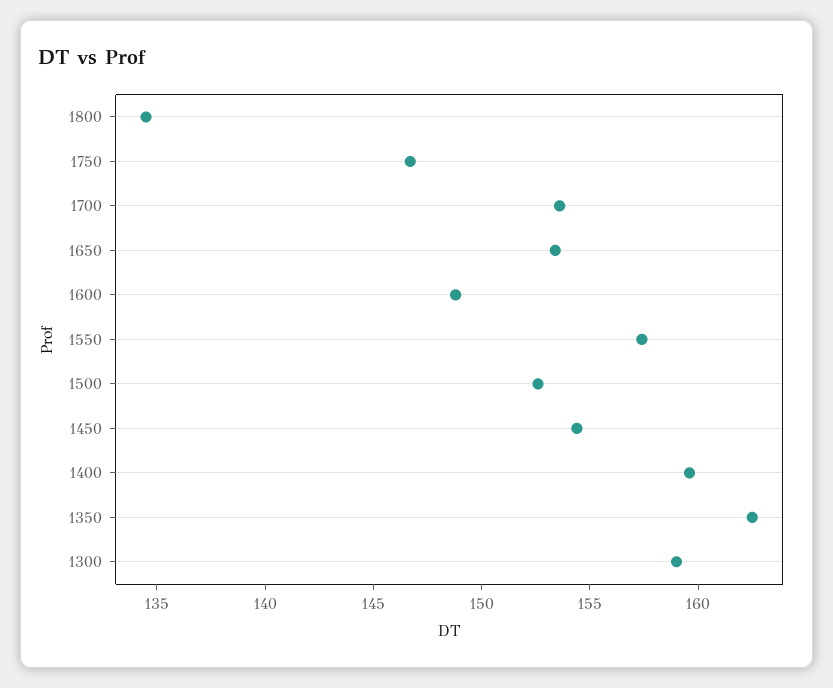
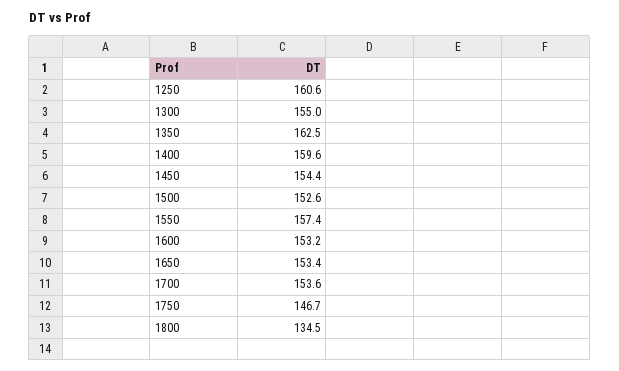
1600: 149 -> 153.2
1300: 159 -> 155
1250: none -> 160.6

